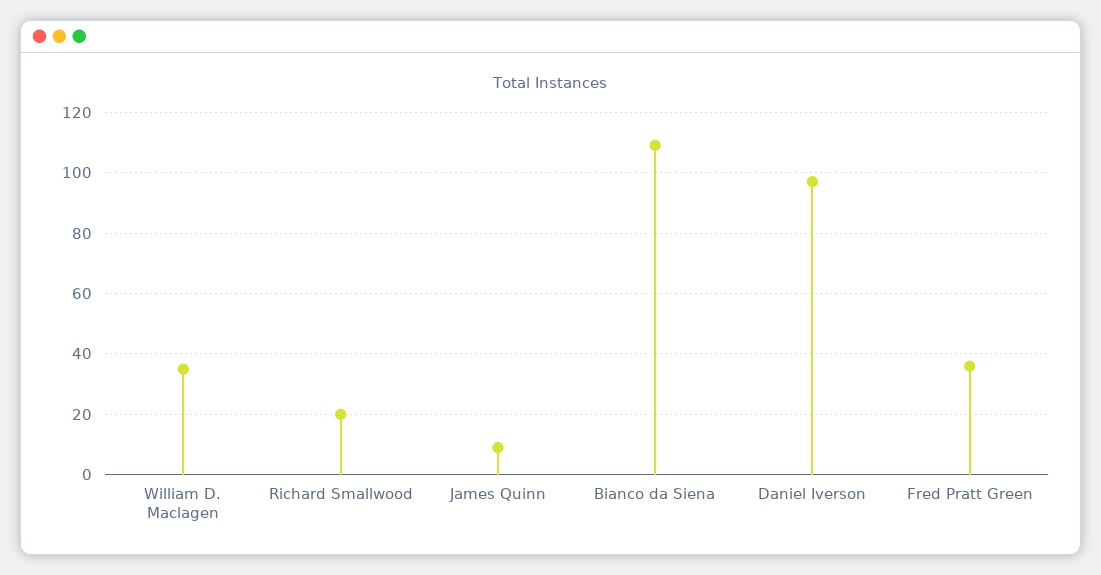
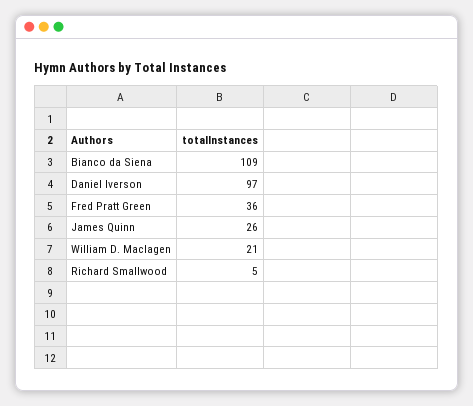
William D. Maclagen: 35 -> 21
Richard Smallwood: 20 -> 5
James Quinn: 10 -> 26

